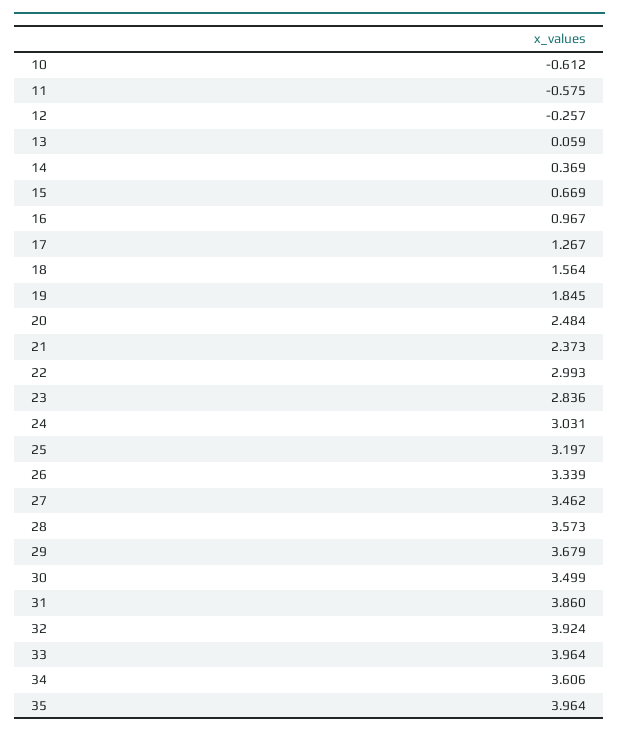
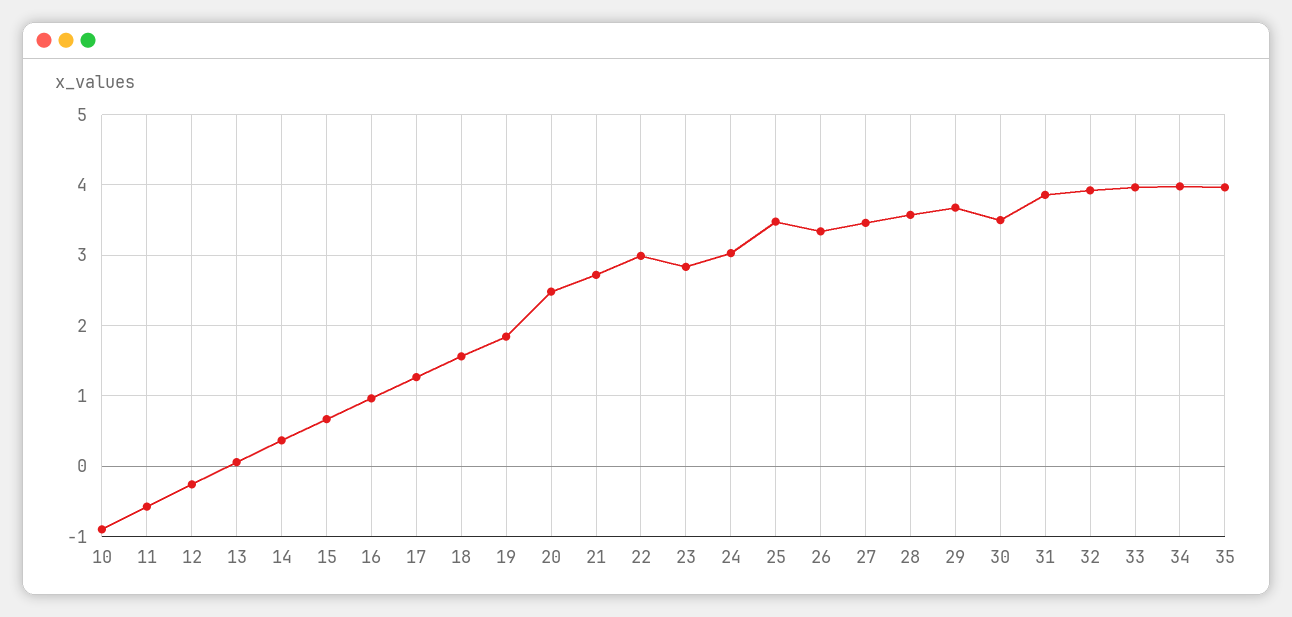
10: -0.612 -> -0.9
21: 2.373 -> 2.7
25: 3.197 -> 3.5
34: 3.606 -> 4

